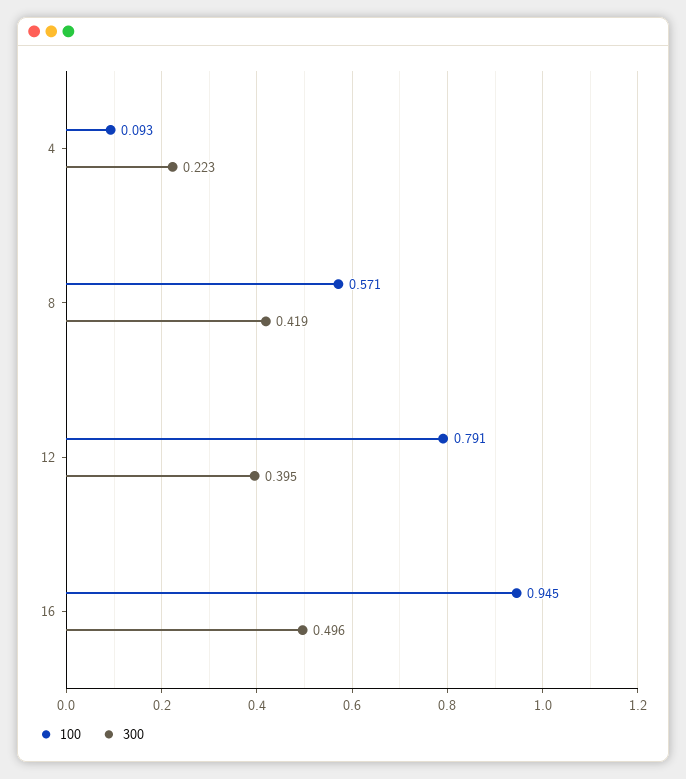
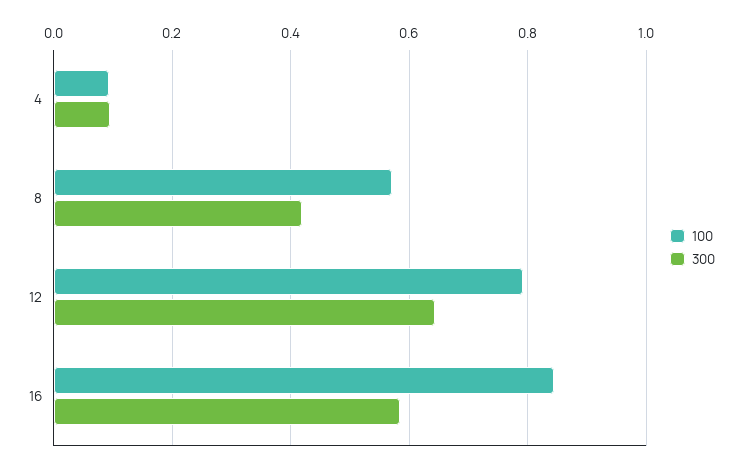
300, 4: 0.223 -> 0.1
300, 12: 0.395 -> 0.64
100, 16: 0.945 -> 0.84
300, 16: 0.496 -> 0.58

